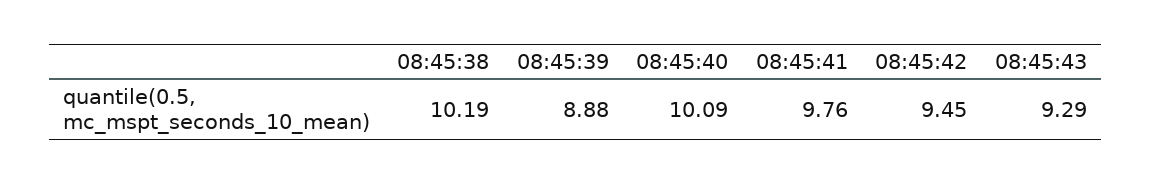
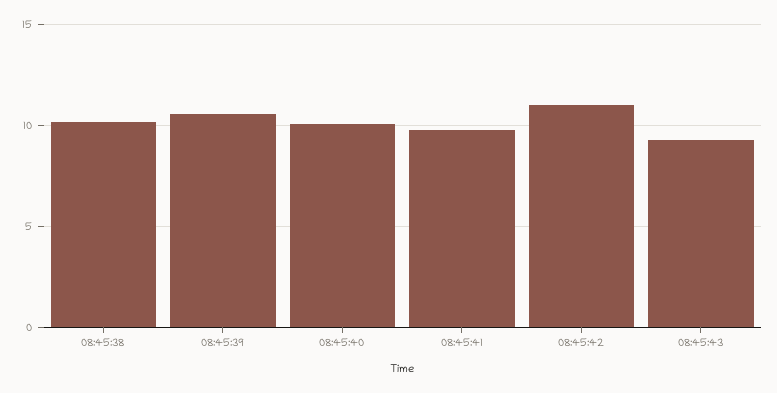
08:45:39: 8.88 -> 10.5
08:45:42: 9.45 -> 11

